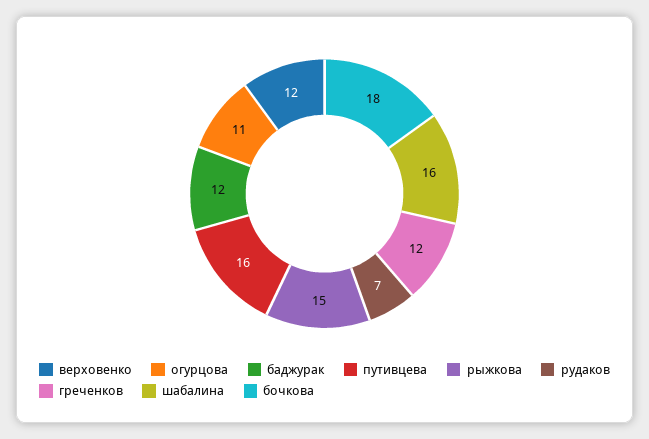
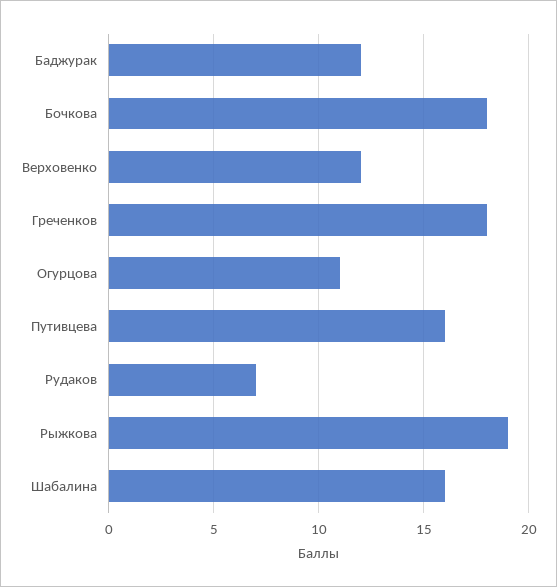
рыжкова: 15 -> 19
греченков: 12 -> 18

